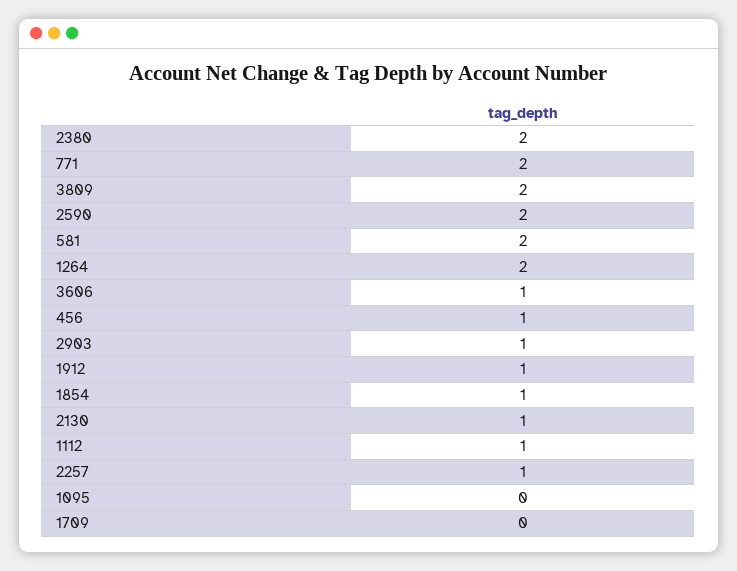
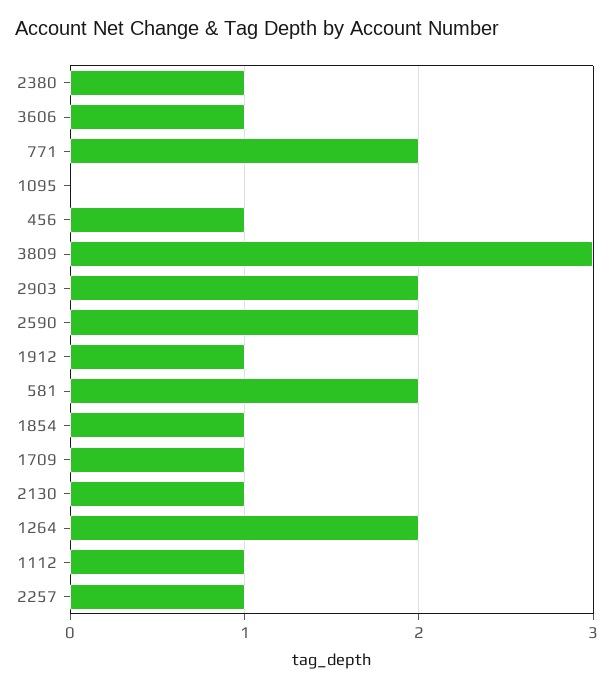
2380: 2 -> 1
3809: 2 -> 3
2903: 1 -> 2
1709: 0 -> 1

